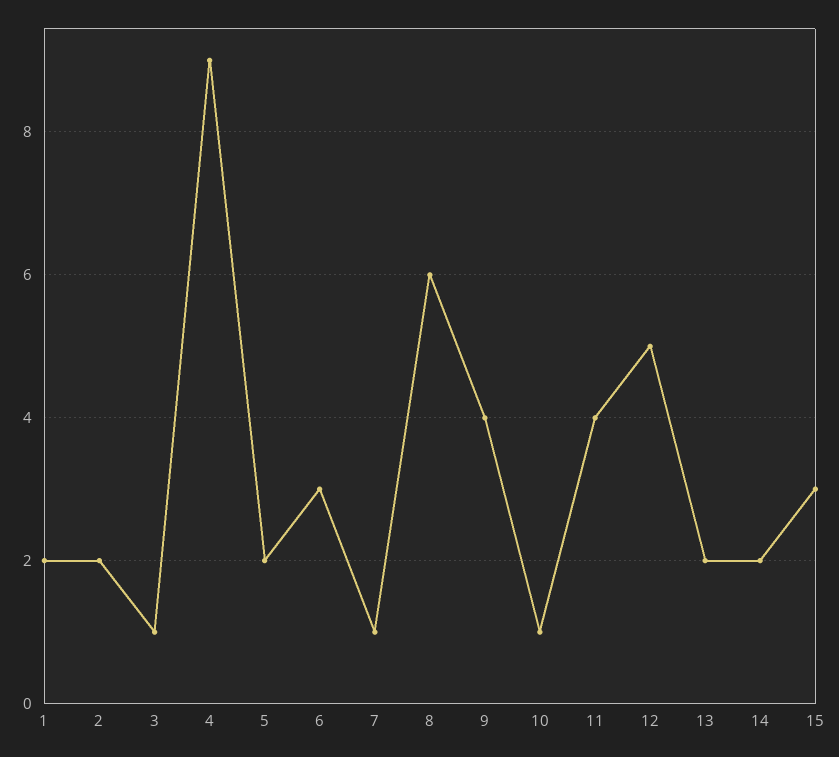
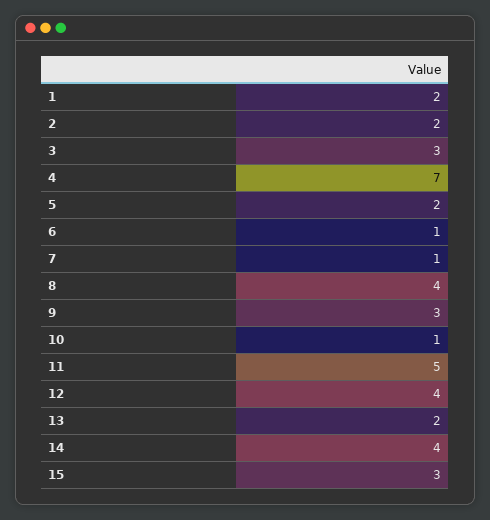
3: 1 -> 3
4: 9 -> 7
6: 3 -> 1
8: 6 -> 4
9: 4 -> 3
11: 4 -> 5
12: 5 -> 4
14: 2 -> 4

